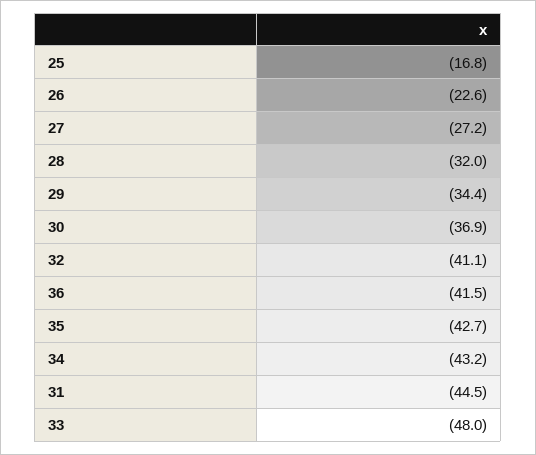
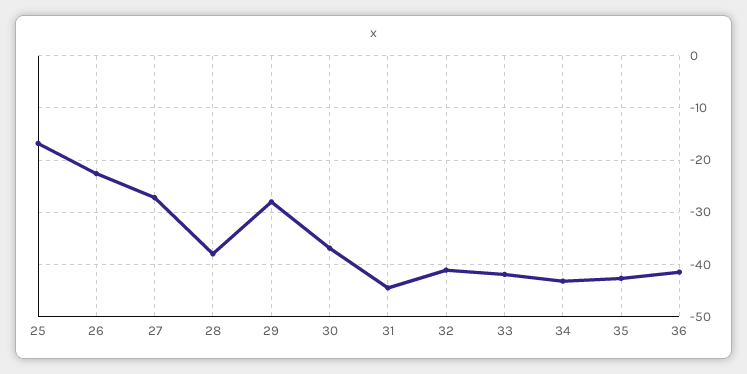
28: -32 -> -38
29: -34.4 -> -28
33: -48 -> -42

